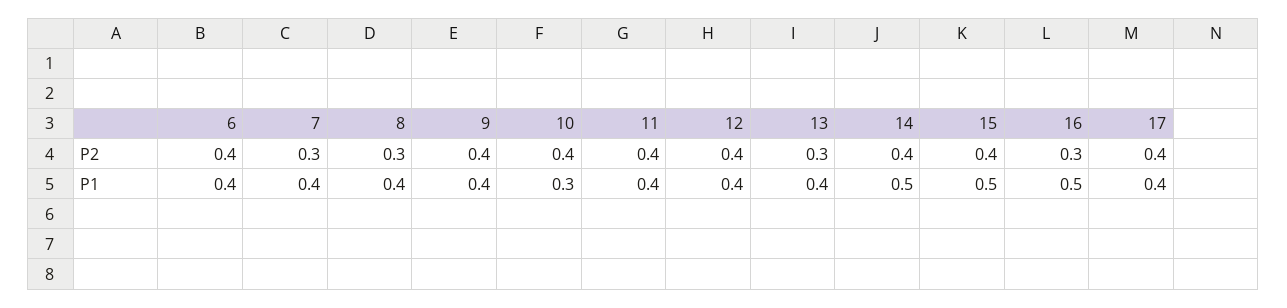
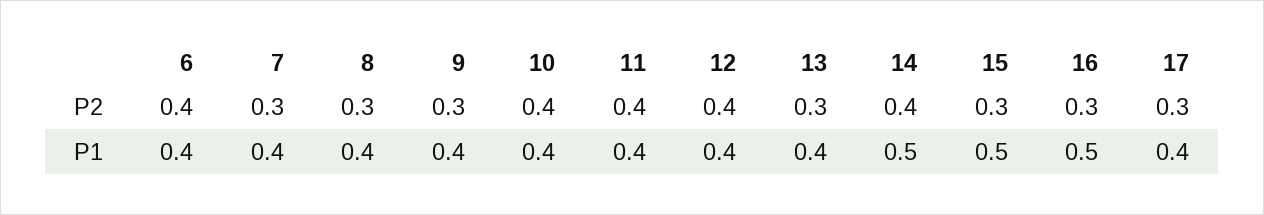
9, P2: 0.4 -> 0.3
15, P2: 0.4 -> 0.3
17, P2: 0.4 -> 0.3
10, P1: 0.3 -> 0.4

